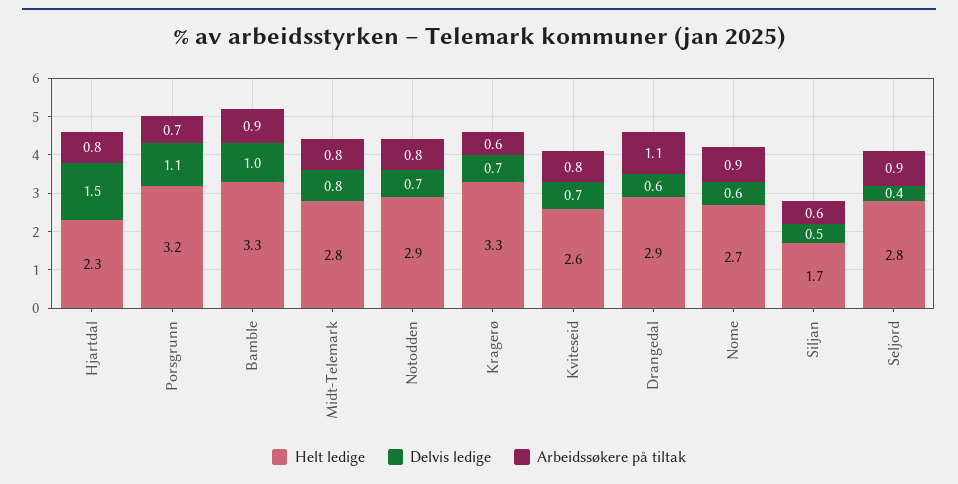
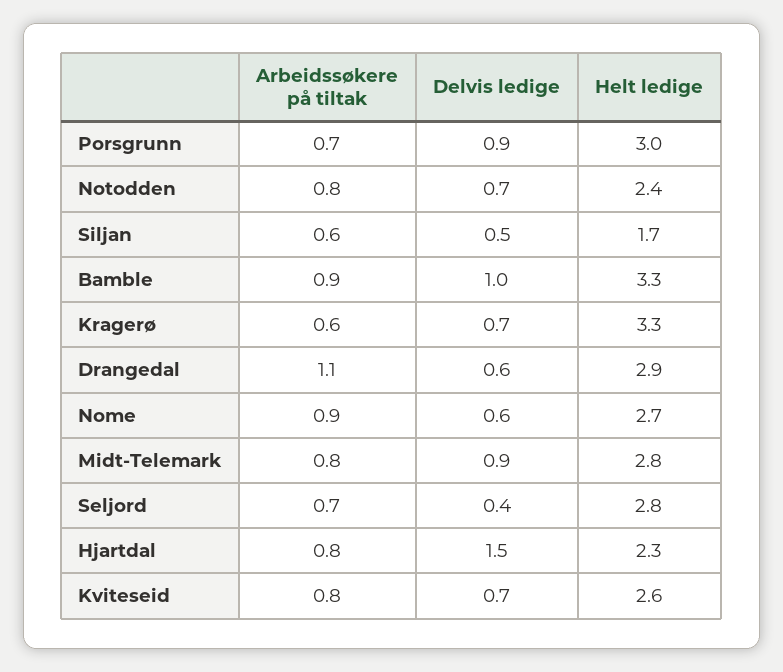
Helt ledige, Porsgrunn: 3.2 -> 3
Delvis ledige, Porsgrunn: 1.1 -> 0.9
Delvis ledige, Midt-Telemark: 0.8 -> 0.9
Helt ledige, Notodden: 2.9 -> 2.4
Arbeidssøkere på tiltak, Seljord: 0.9 -> 0.7

